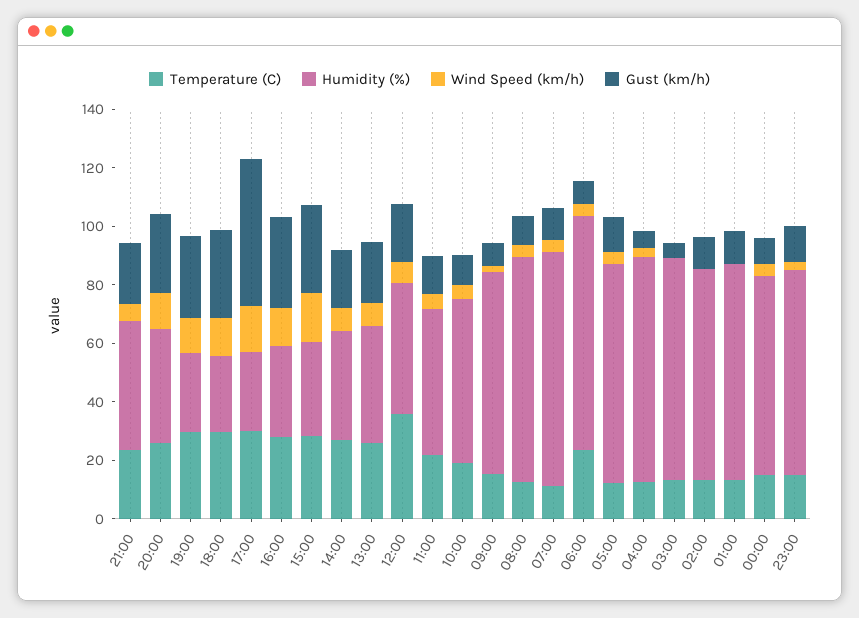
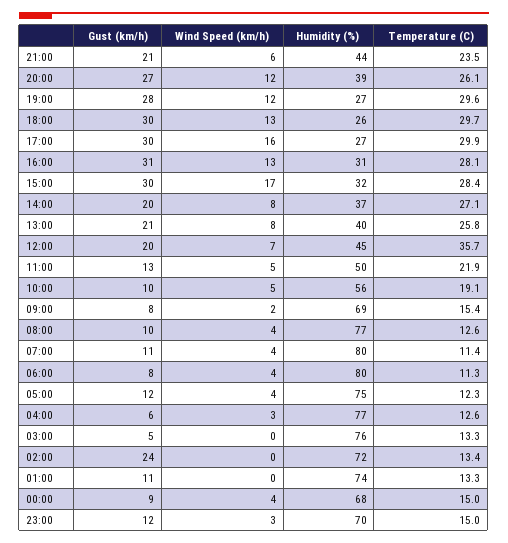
Gust (km/h), 17:00: 50 -> 30
Temperature (C), 06:00: 25 -> 11.3
Gust (km/h), 02:00: 10 -> 24

